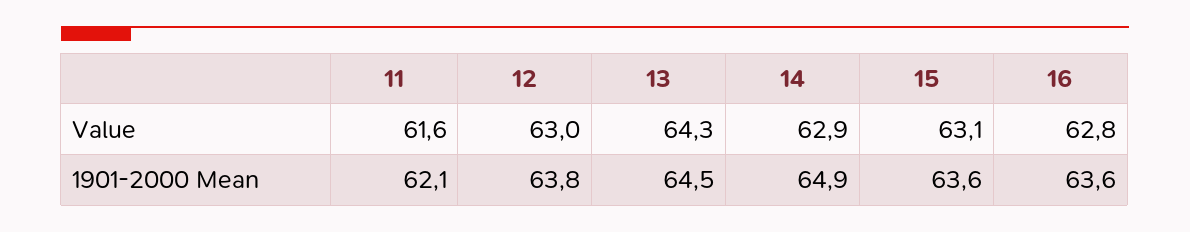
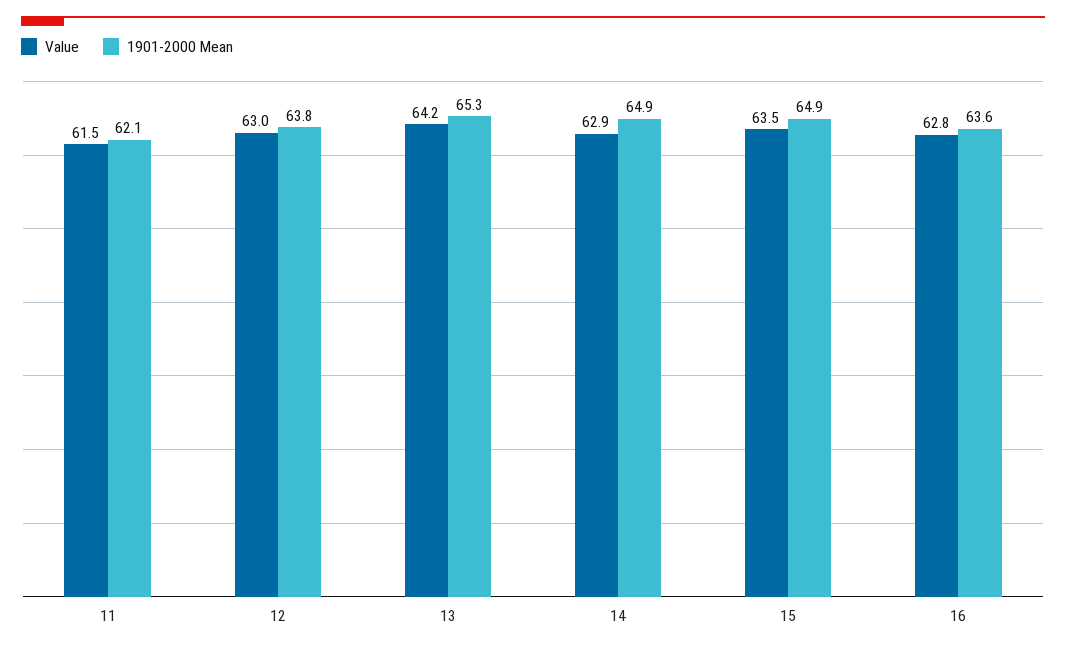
Value, 11: 61.6 -> 61.5
Value, 13: 64.3 -> 64.2
Value, 15: 63.1 -> 63.5
1901-2000 Mean, 13: 64.5 -> 65.3
1901-2000 Mean, 15: 63.6 -> 64.9

